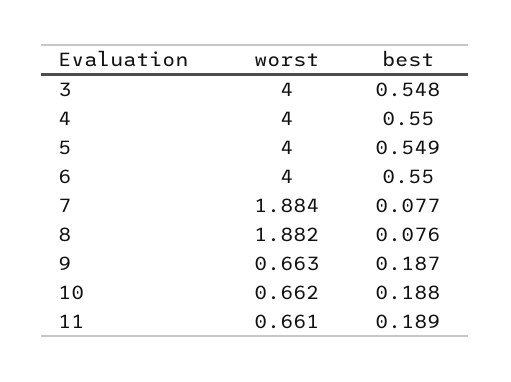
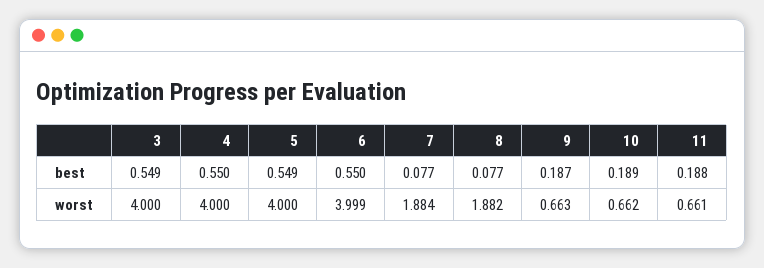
best, 3: 0.548 -> 0.549
worst, 6: 4 -> 3.999
best, 8: 0.076 -> 0.077
best, 10: 0.188 -> 0.189
best, 11: 0.189 -> 0.188

